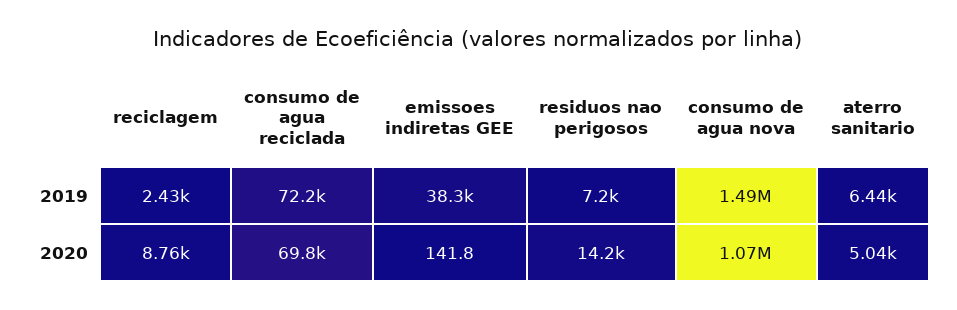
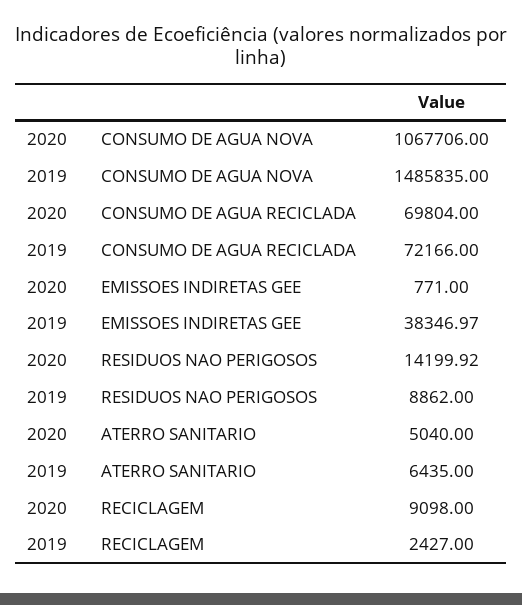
residuos nao perigosos, 2019: 7200 -> 8862
reciclagem, 2020: 8760 -> 9098
emissoes indiretas GEE, 2020: 141.8 -> 771

